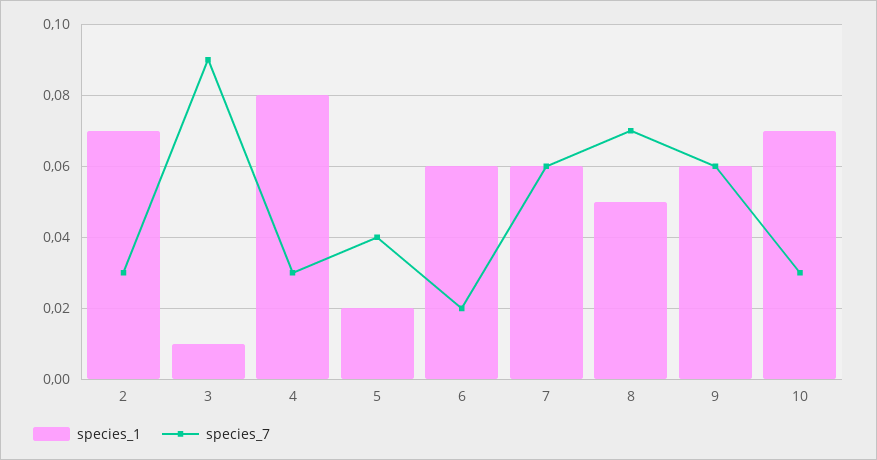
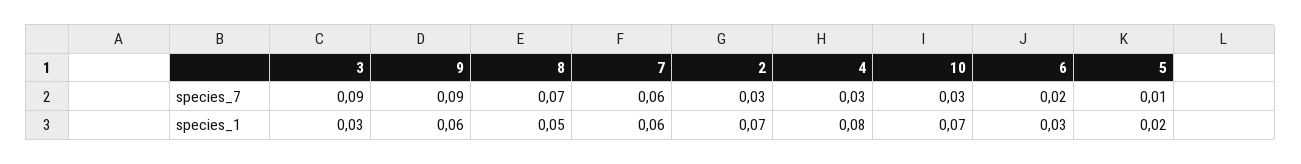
species_1, 3: 0.01 -> 0.03
species_7, 5: 0.04 -> 0.01
species_1, 6: 0.06 -> 0.03
species_7, 9: 0.06 -> 0.09

